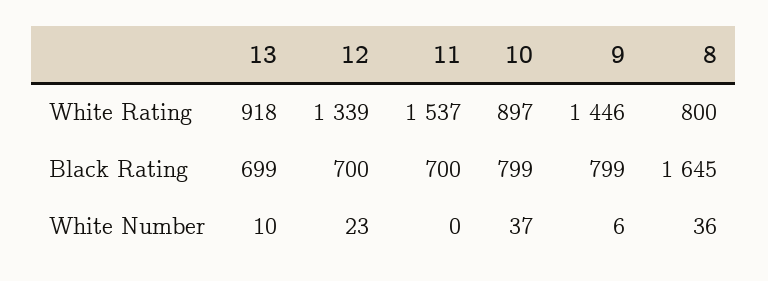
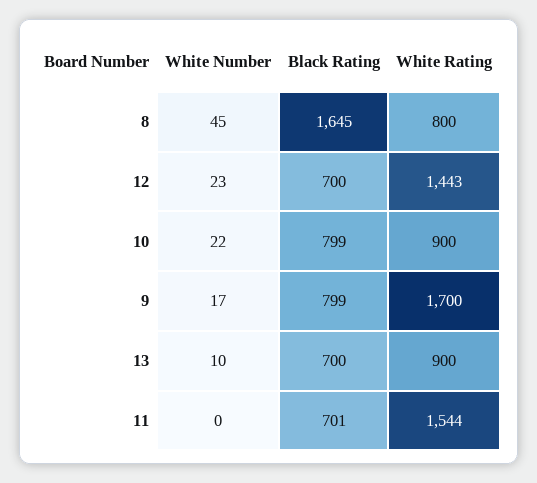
13, White Rating: 918 -> 900
12, White Rating: 1339 -> 1443
11, White Rating: 1537 -> 1544
10, White Rating: 897 -> 900
9, White Rating: 1446 -> 1700
13, Black Rating: 699 -> 700
11, Black Rating: 700 -> 701
10, White Number: 37 -> 22
9, White Number: 6 -> 17
8, White Number: 36 -> 45

